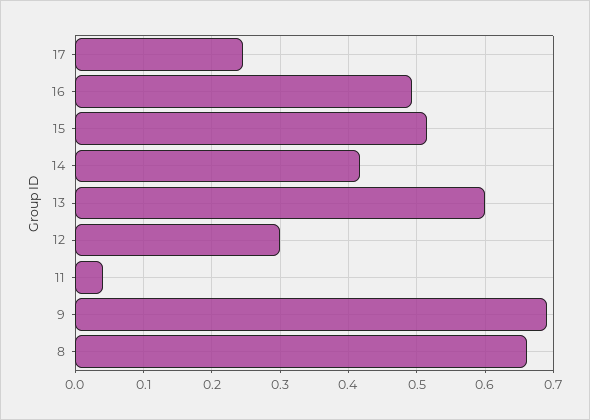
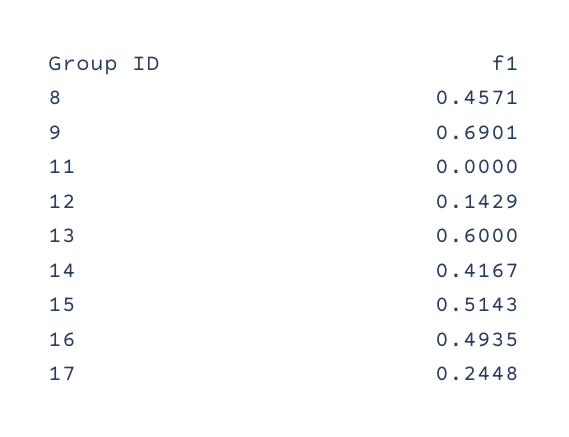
12: 0.3 -> 0.1429
11: 0.04 -> 0
8: 0.66 -> 0.4571

